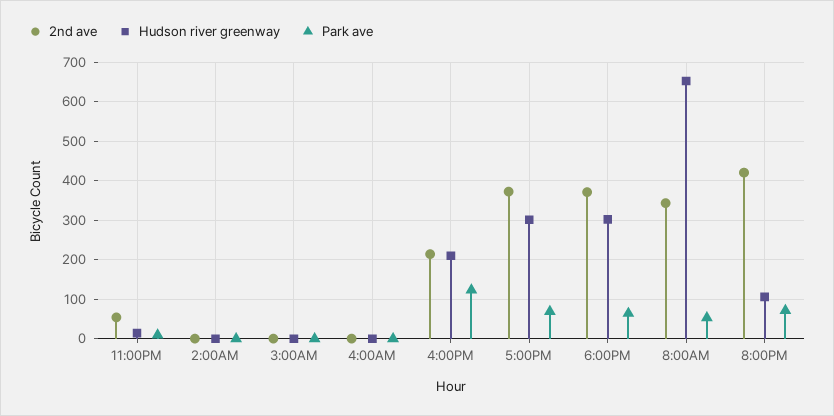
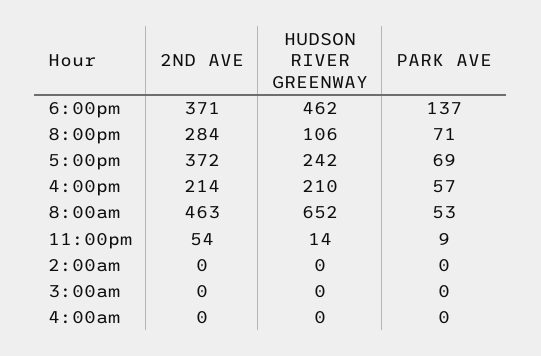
Park ave, 4:00PM: 120 -> 57
Hudson river greenway, 5:00PM: 300 -> 242
Hudson river greenway, 6:00PM: 300 -> 462
Park ave, 6:00PM: 60 -> 137
2nd ave, 8:00AM: 340 -> 463
2nd ave, 8:00PM: 420 -> 284

